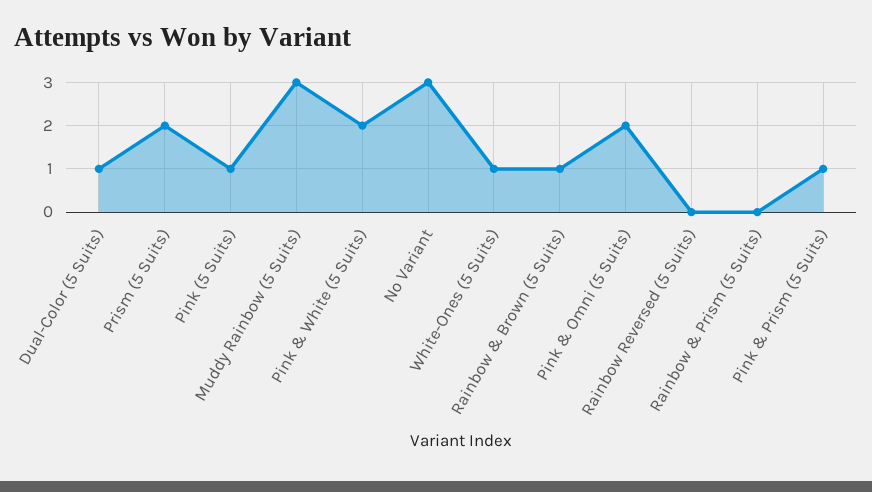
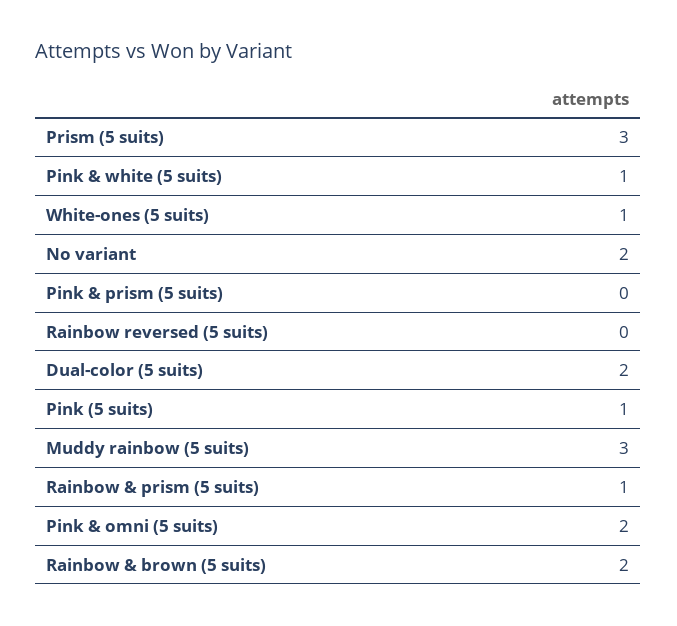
Dual-Color (5 Suits): 1 -> 2
Prism (5 Suits): 2 -> 3
Pink & White (5 Suits): 2 -> 1
No Variant: 3 -> 2
Rainbow & Brown (5 Suits): 1 -> 2
Rainbow & Prism (5 Suits): 0 -> 1
Pink & Prism (5 Suits): 1 -> 0

